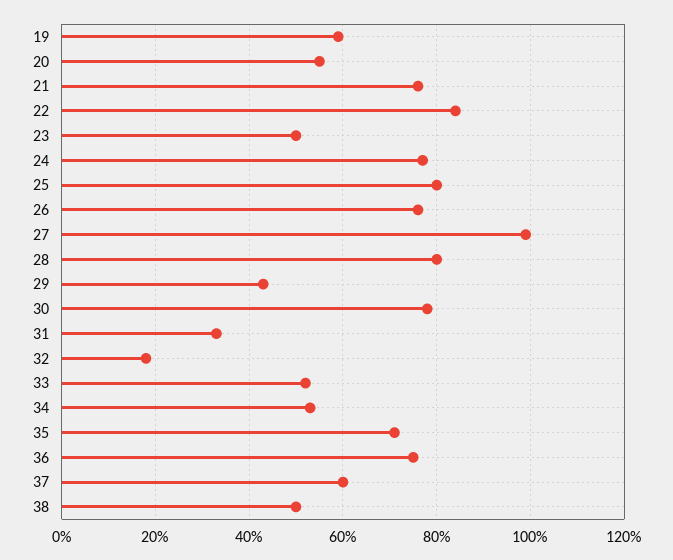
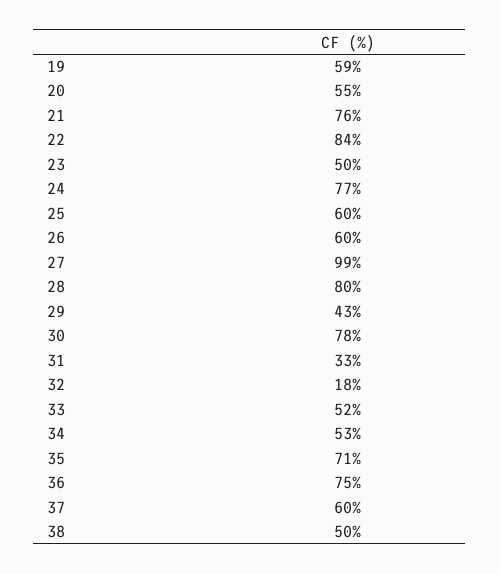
25: 80 -> 60
26: 75 -> 60

